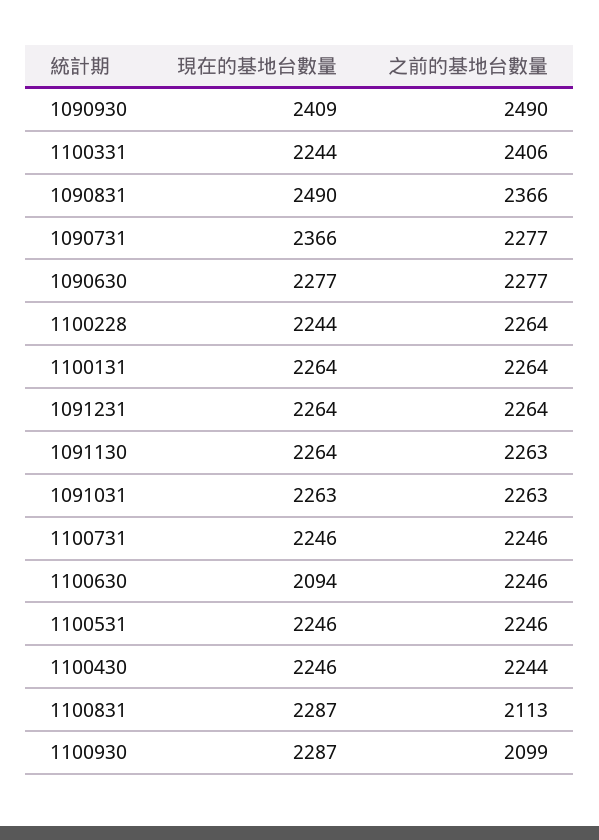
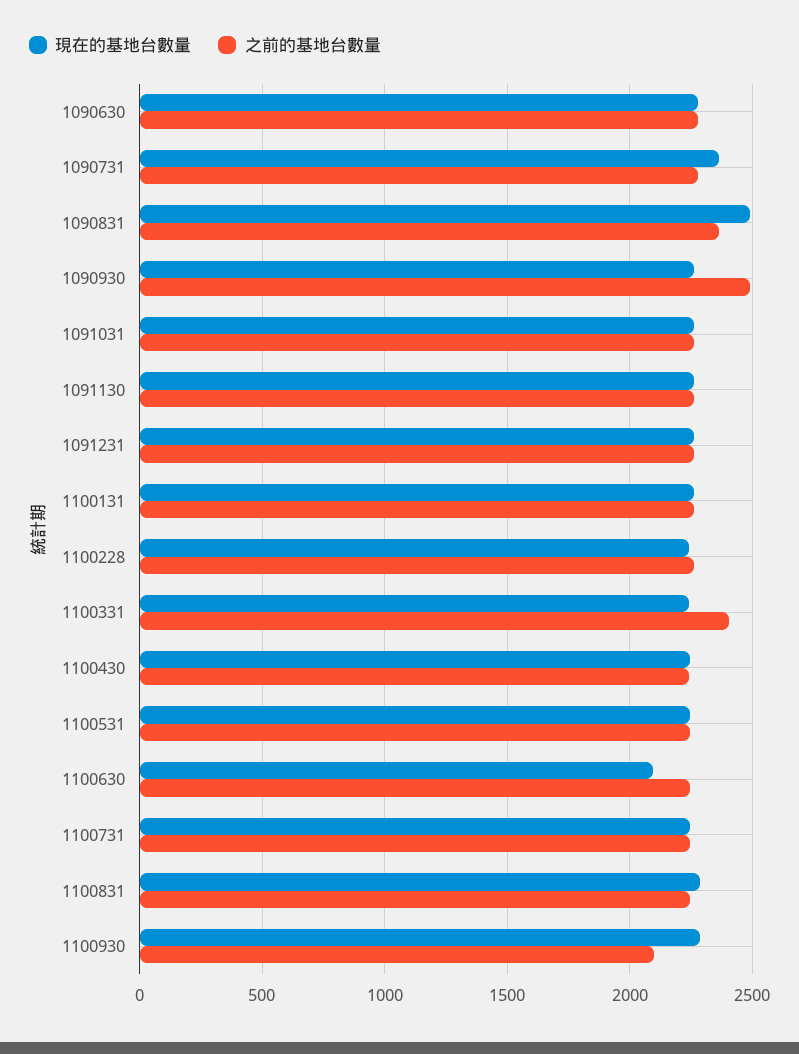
現在的基地台數量, 1090930: 2409 -> 2250
之前的基地台數量, 1100831: 2113 -> 2250

